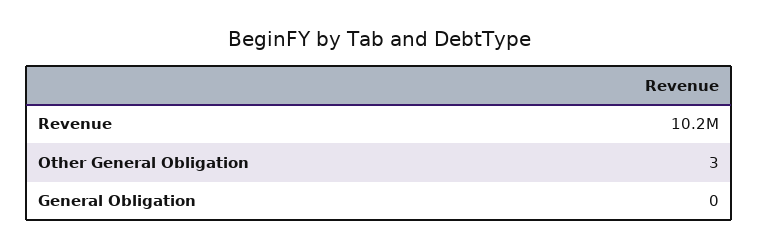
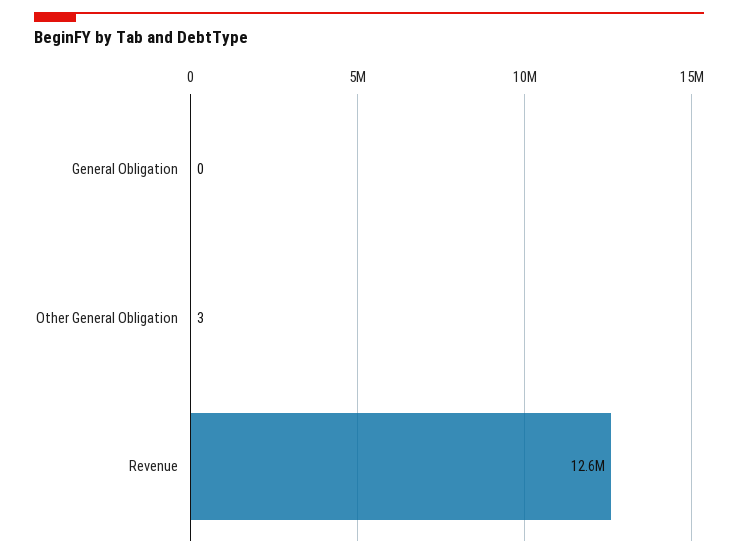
Revenue: 10200000 -> 12600000

